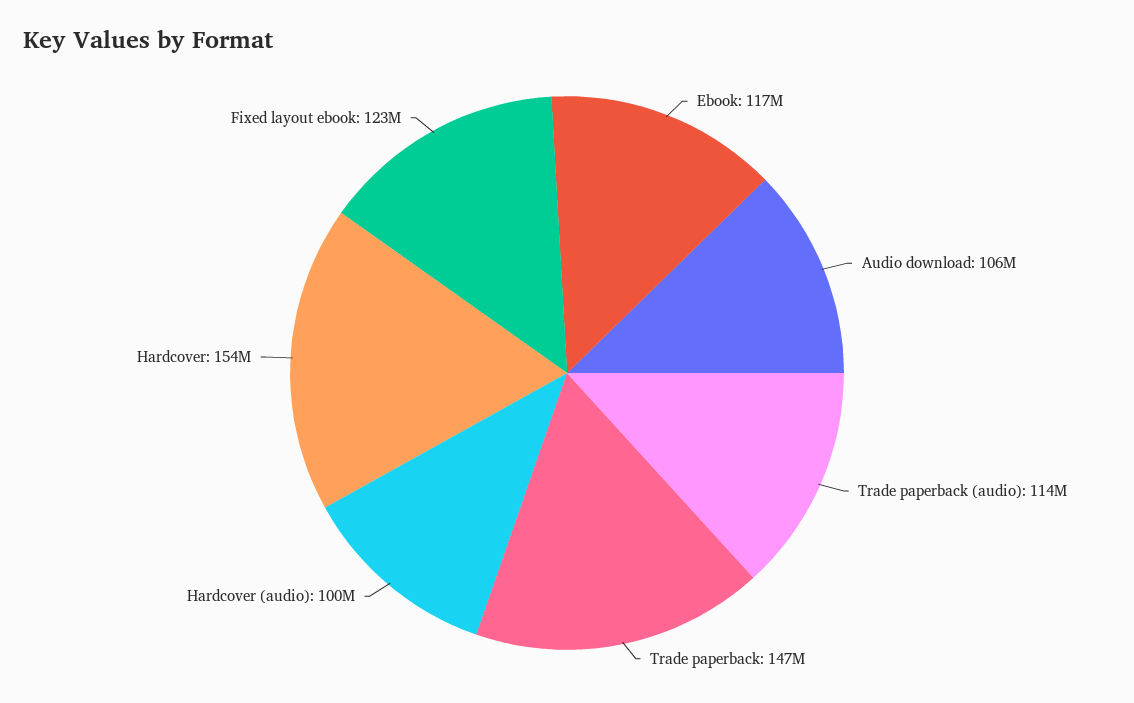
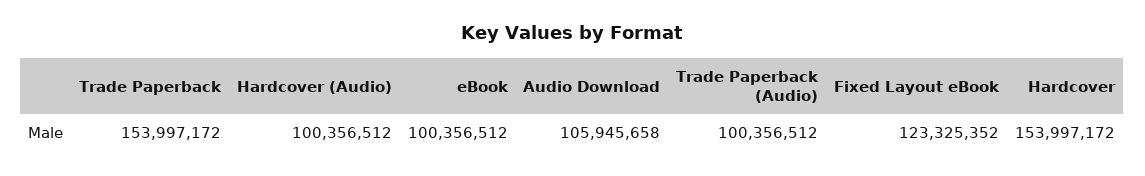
Ebook: 117000000 -> 100356512
Trade paperback (audio): 114000000 -> 100356512
Trade paperback: 147000000 -> 153997172

